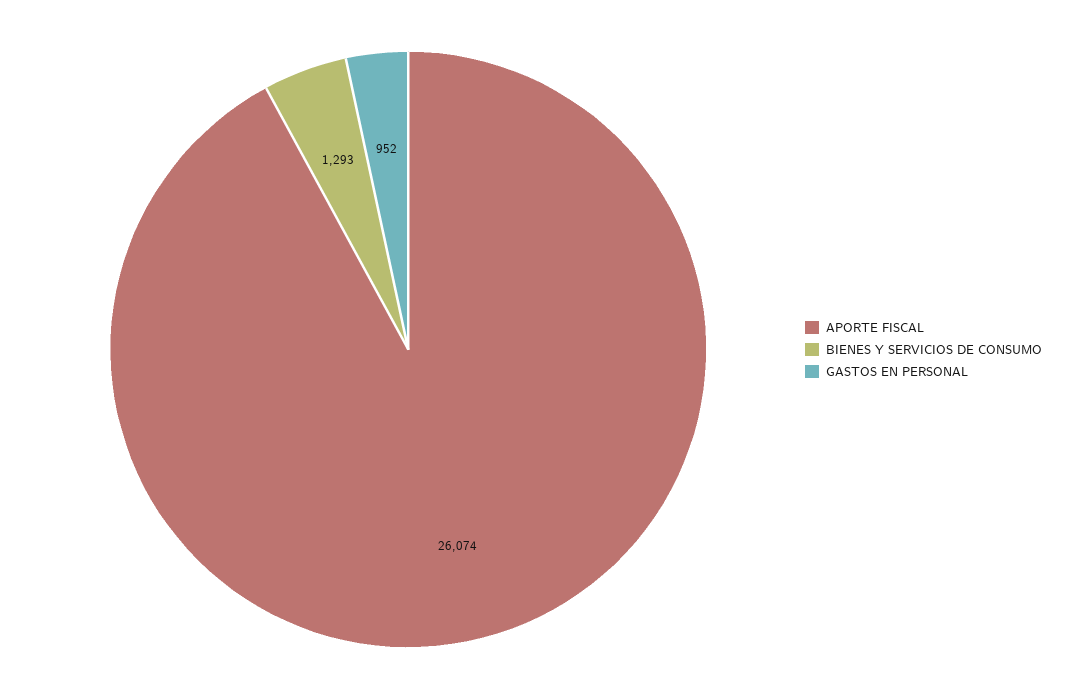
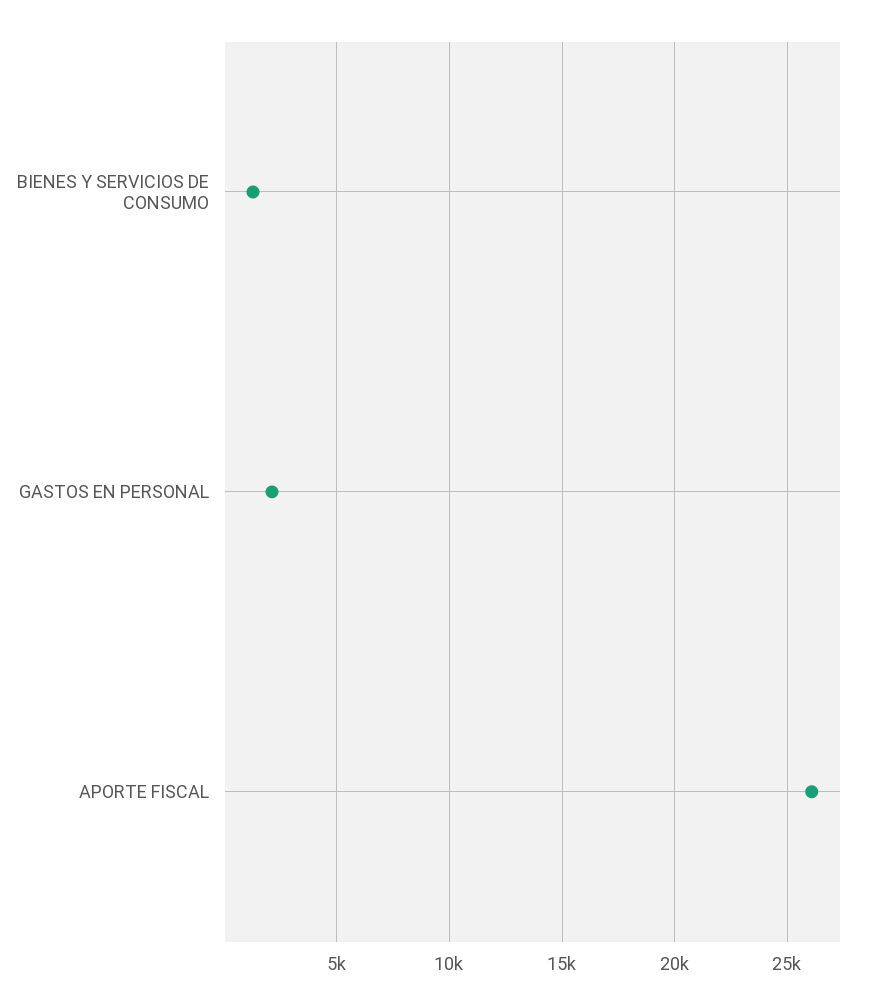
GASTOS EN PERSONAL: 952 -> 2000

